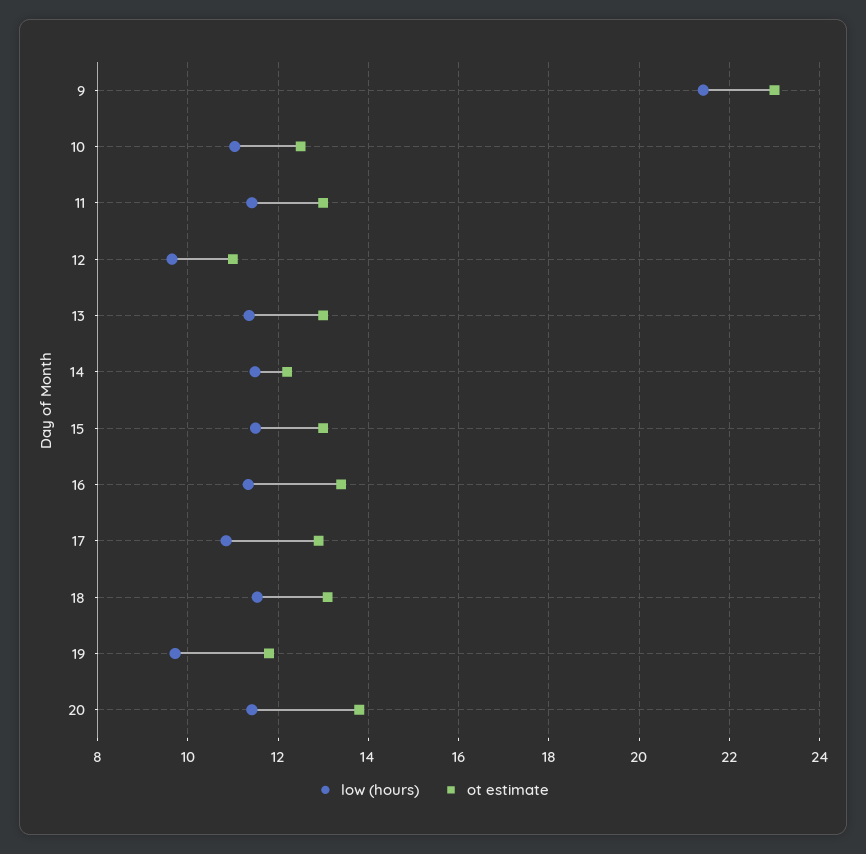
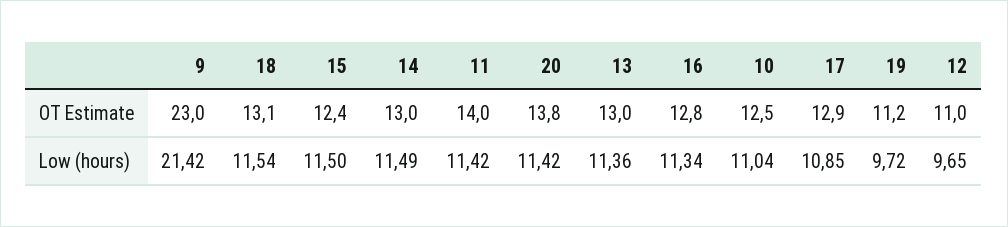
ot estimate, 11: 13 -> 14
ot estimate, 14: 12.2 -> 13
ot estimate, 15: 13 -> 12.4
ot estimate, 16: 13.4 -> 12.8
ot estimate, 19: 11.8 -> 11.2

